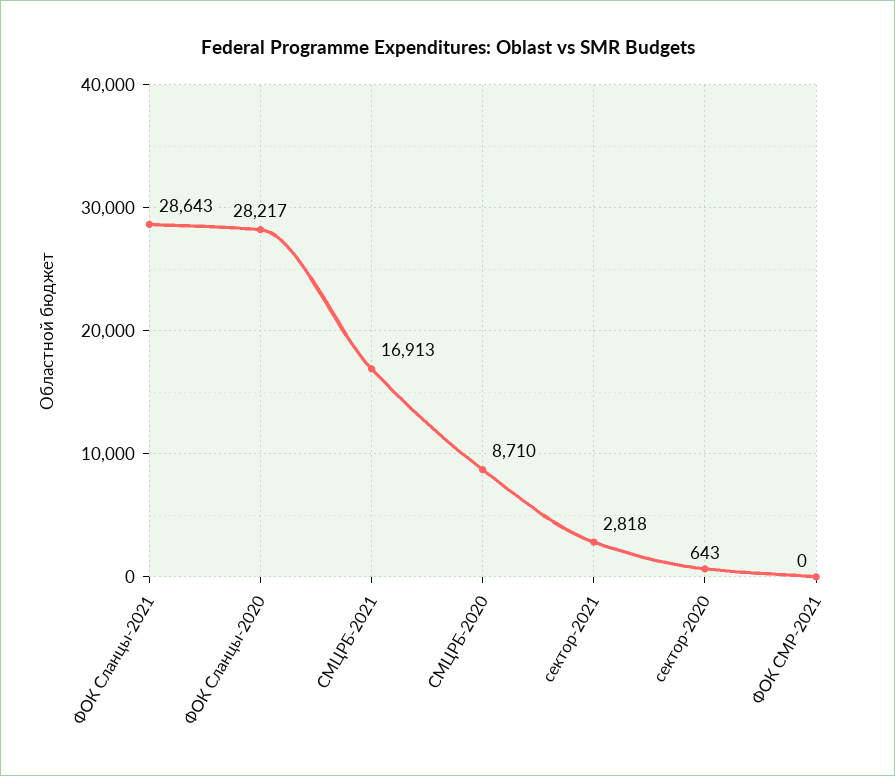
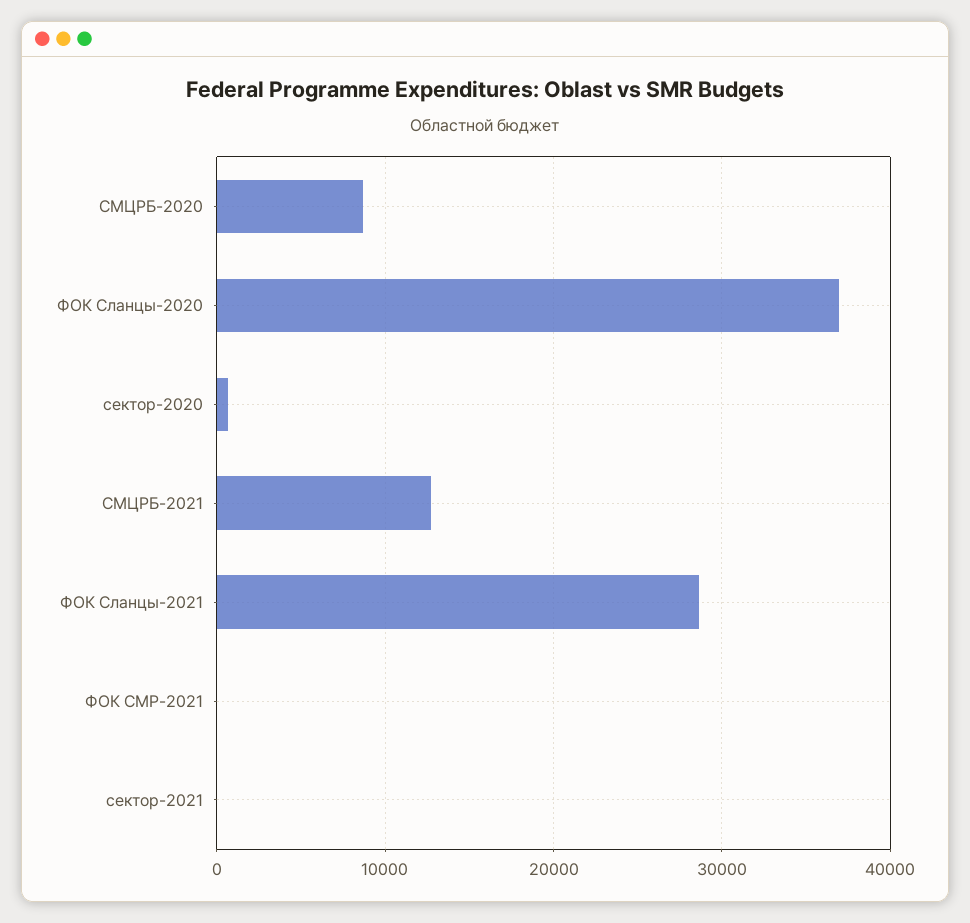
ФОК Сланцы-2020: 28217 -> 37000
СМЦРБ-2021: 16913 -> 13000
сектор-2021: 2818 -> 0

